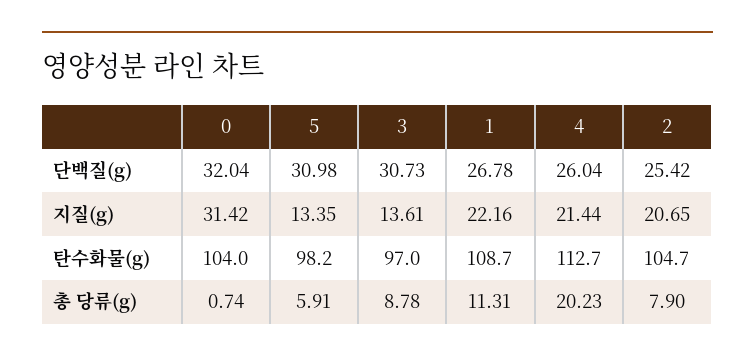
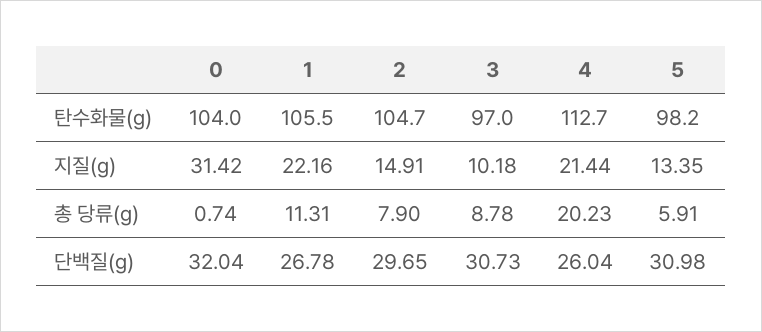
2, 단백질(g): 25.42 -> 29.65
3, 지질(g): 13.61 -> 10.18
2, 지질(g): 20.65 -> 14.91
1, 탄수화물(g): 108.7 -> 105.5

